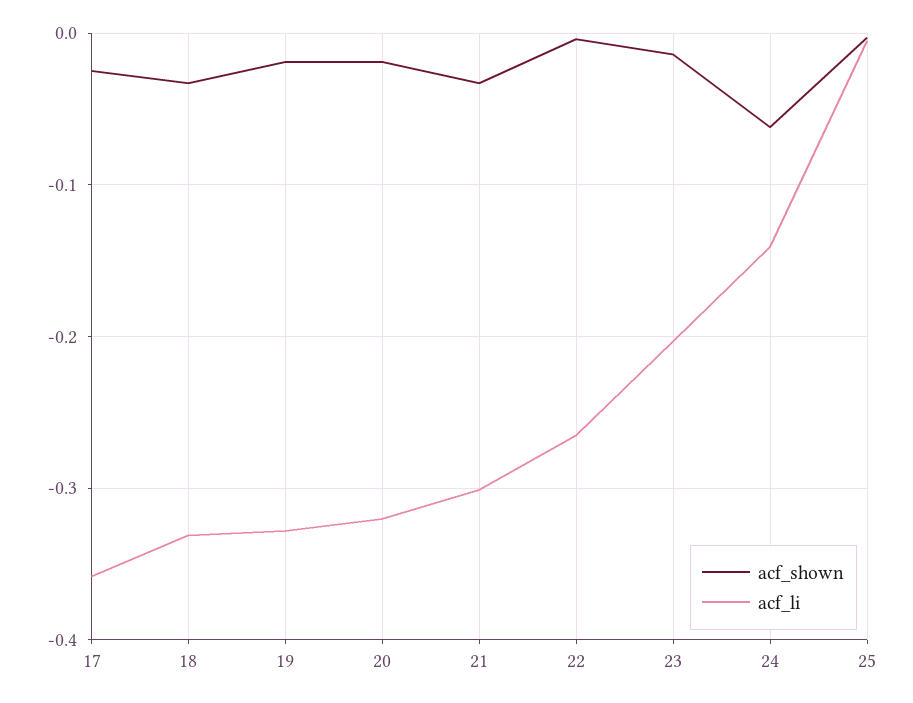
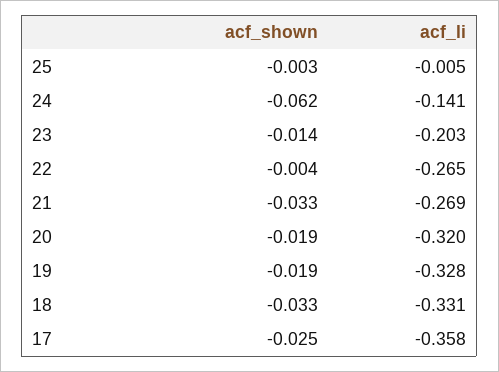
acf_li, 21: -0.3 -> -0.269

